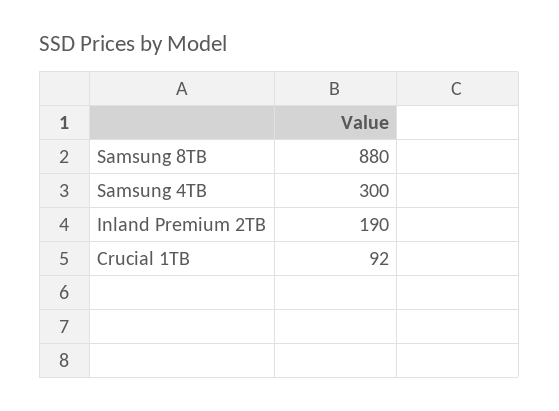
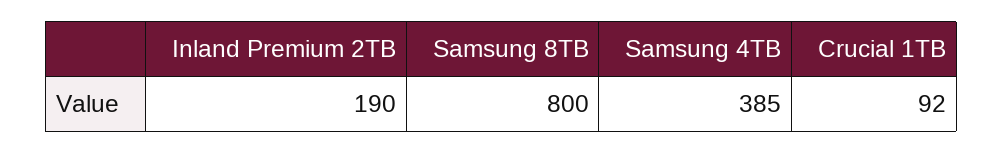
Samsung 8TB: 880 -> 800
Samsung 4TB: 300 -> 385

